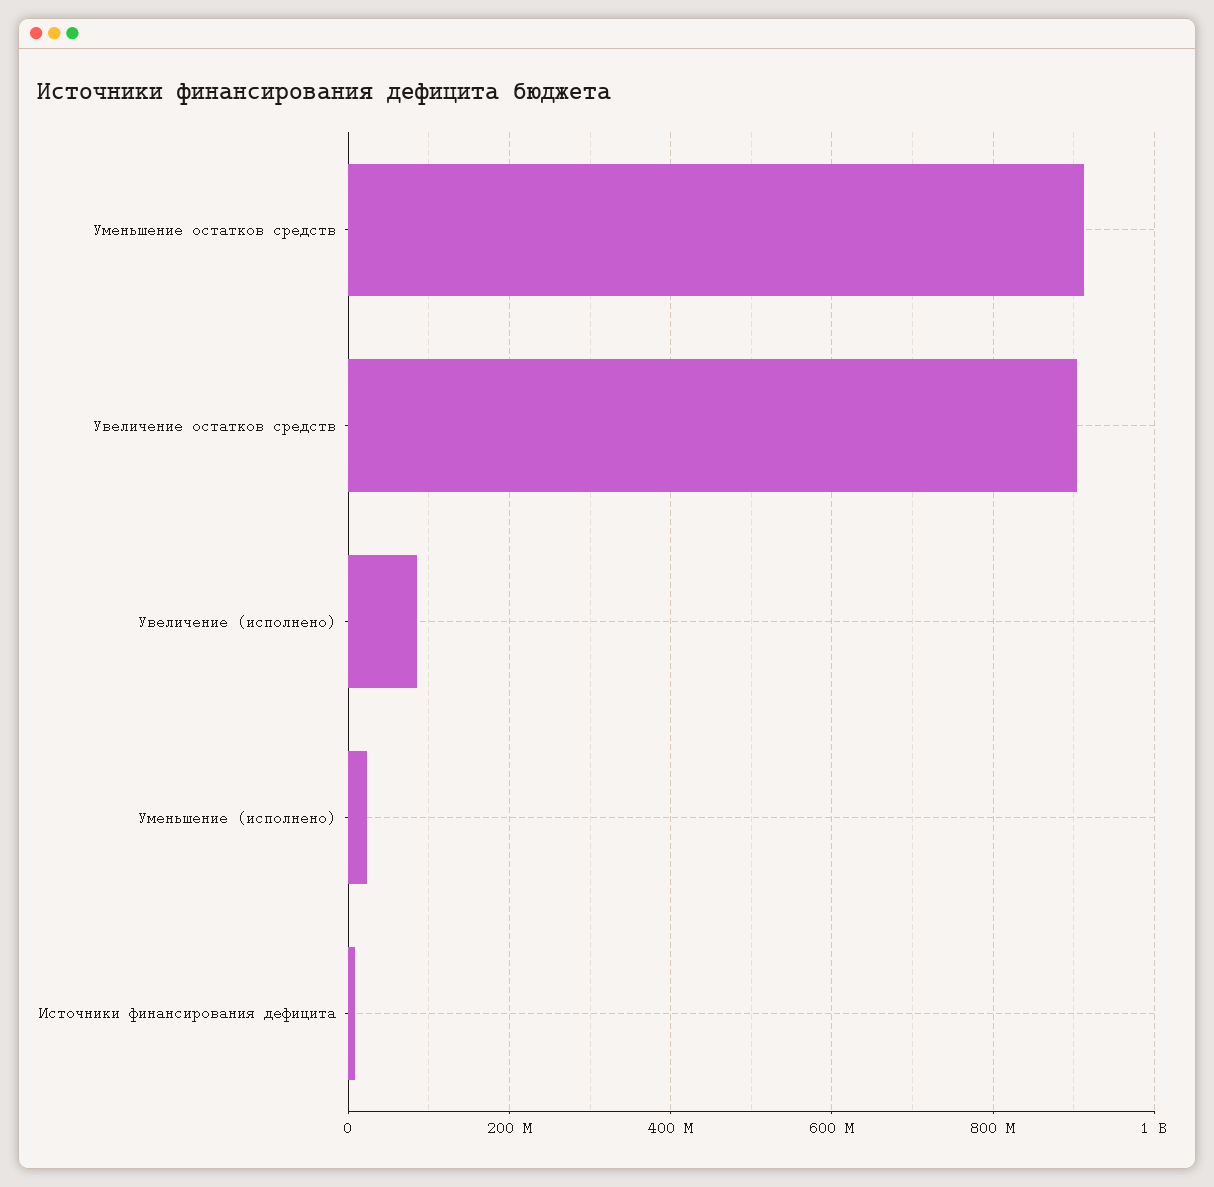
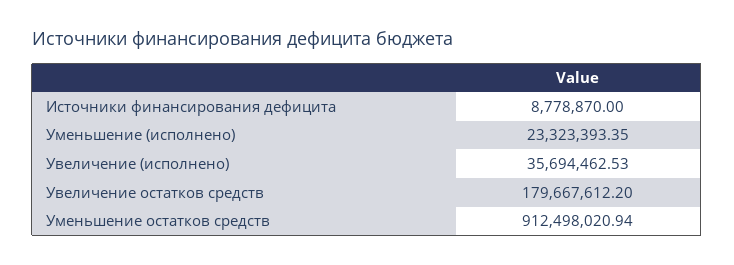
Увеличение остатков средств: 900000000 -> 179667612.2
Увеличение (исполнено): 80000000 -> 35694462.53

